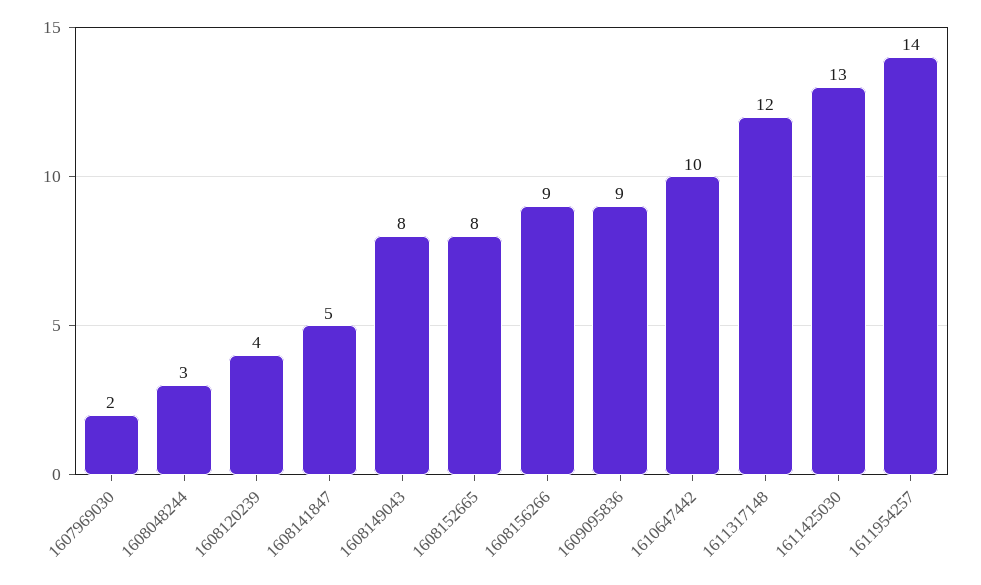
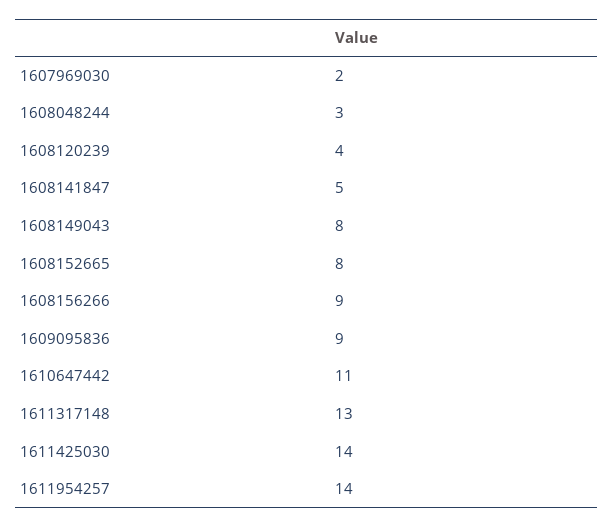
1610647442: 10 -> 11
1611317148: 12 -> 13
1611425030: 13 -> 14

